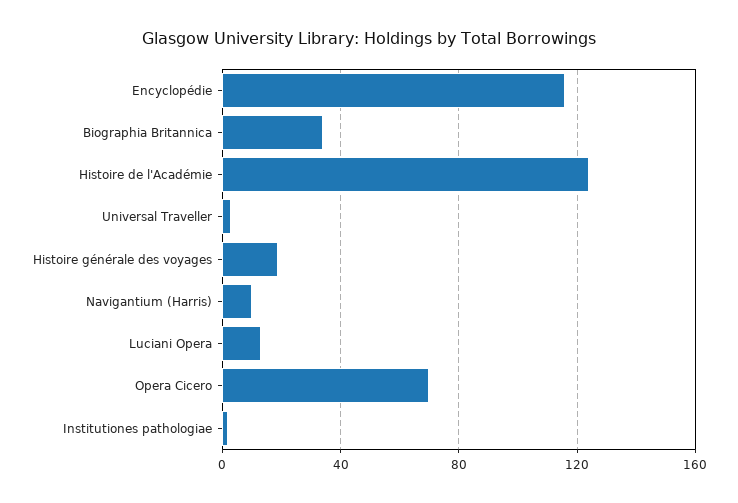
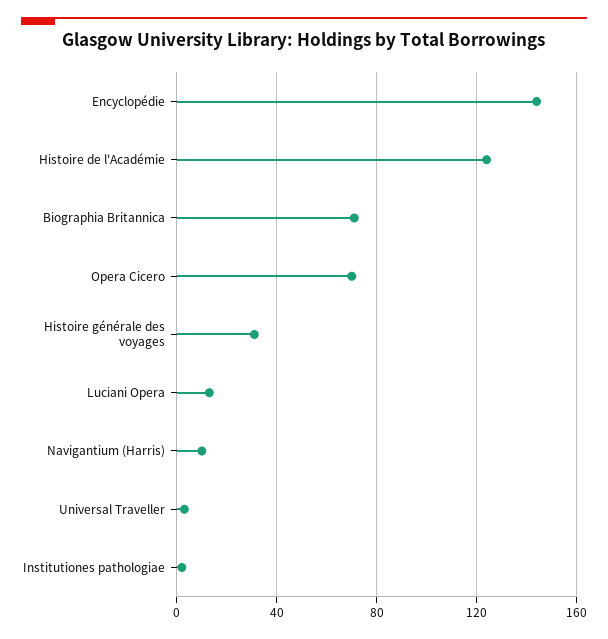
Encyclopédie: 115 -> 145
Biographia Britannica: 35 -> 70
Histoire générale des voyages: 20 -> 30

